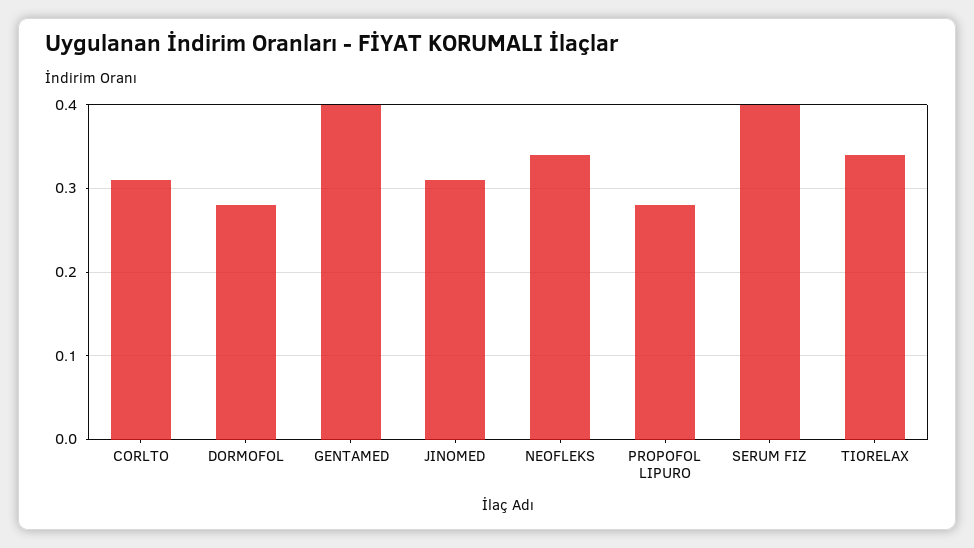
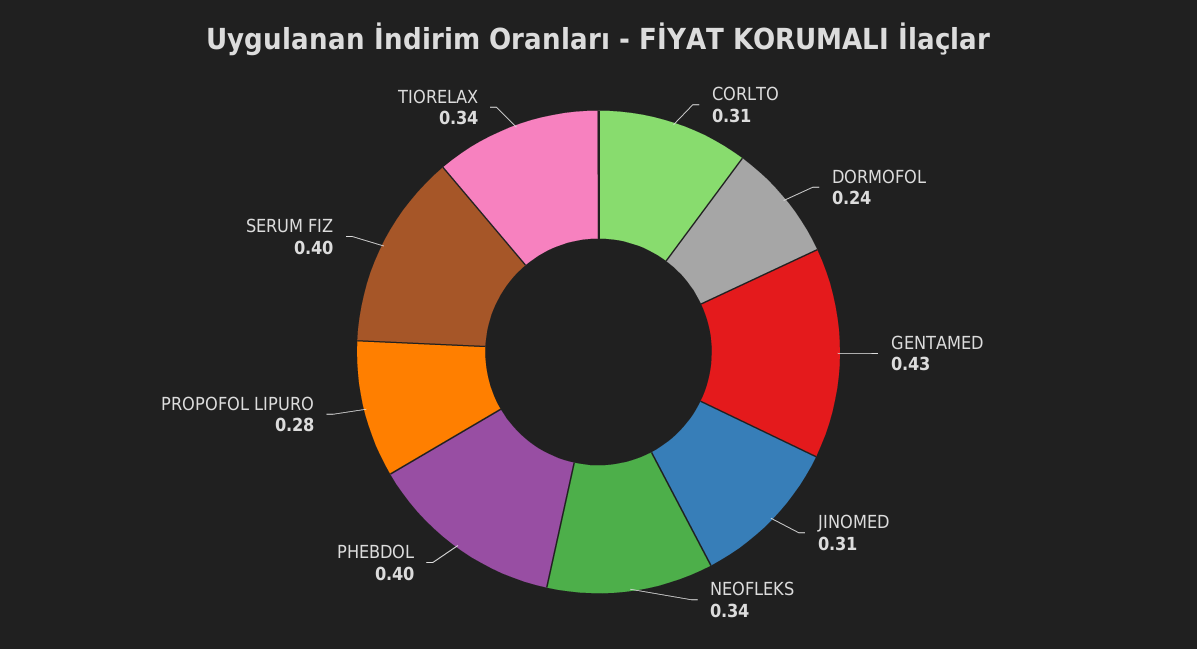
DORMOFOL: 0.28 -> 0.24
GENTAMED: 0.4 -> 0.43
PHEBDOL: none -> 0.4

